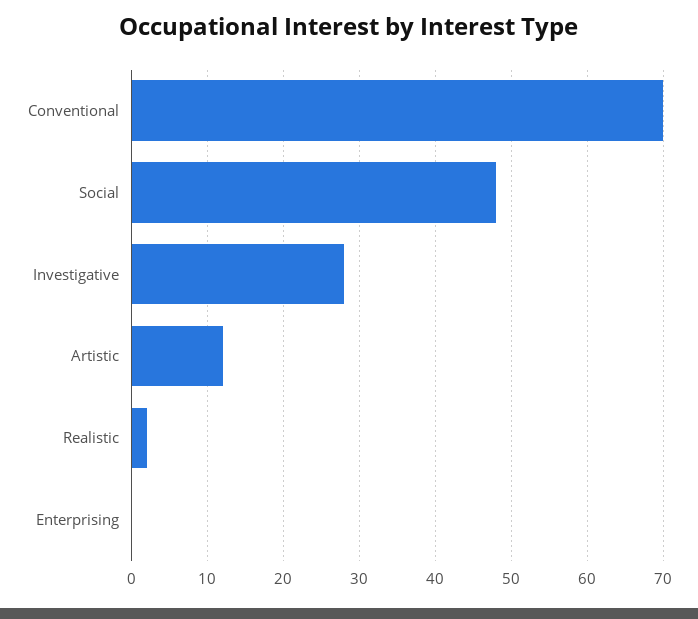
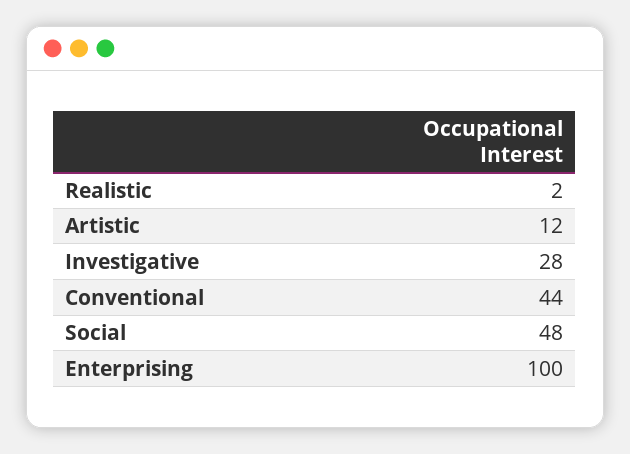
Conventional: 70 -> 44
Enterprising: 0 -> 100

